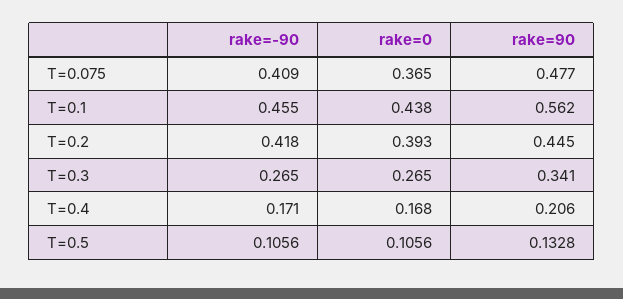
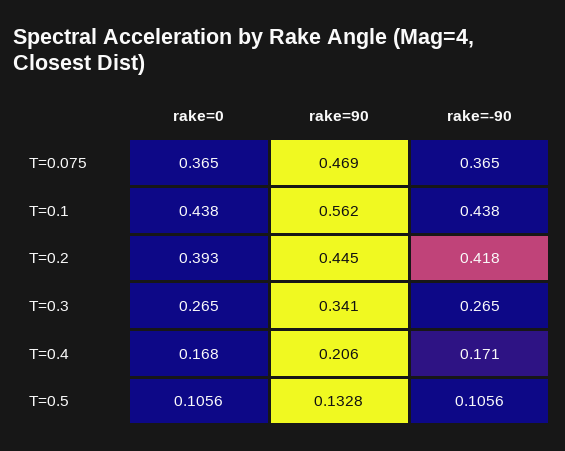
rake=-90, T=0.075: 0.409 -> 0.365
rake=90, T=0.075: 0.477 -> 0.469
rake=-90, T=0.1: 0.455 -> 0.438

